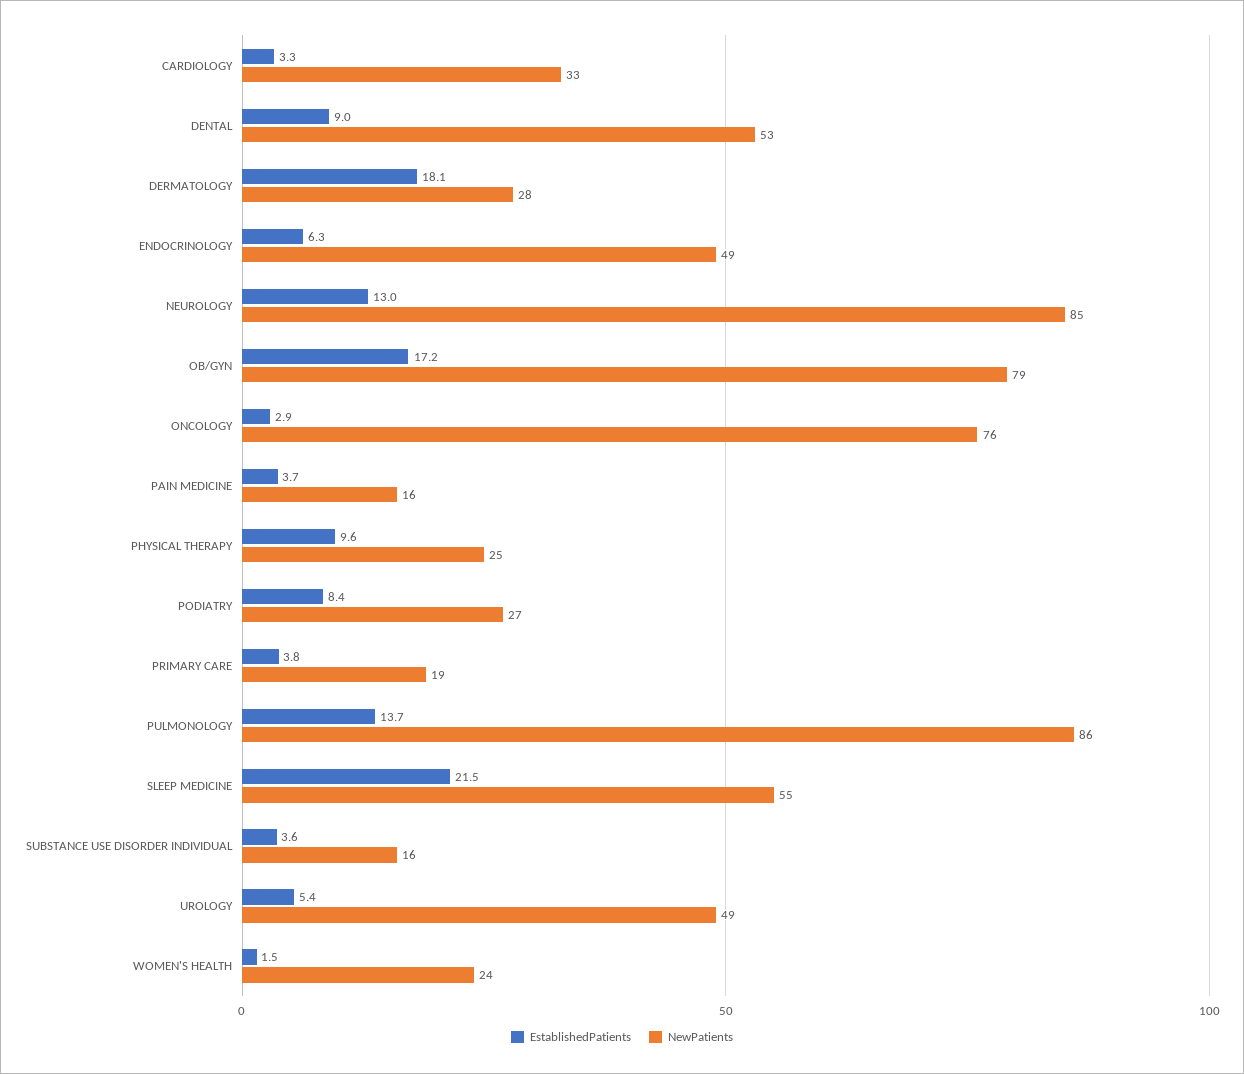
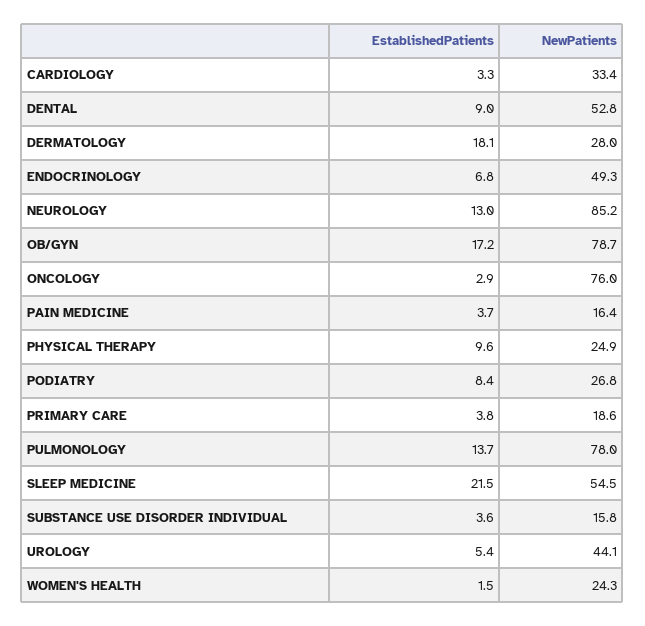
EstablishedPatients, ENDOCRINOLOGY: 6.3 -> 6.8
NewPatients, PULMONOLOGY: 86 -> 78
NewPatients, UROLOGY: 49 -> 44.1

